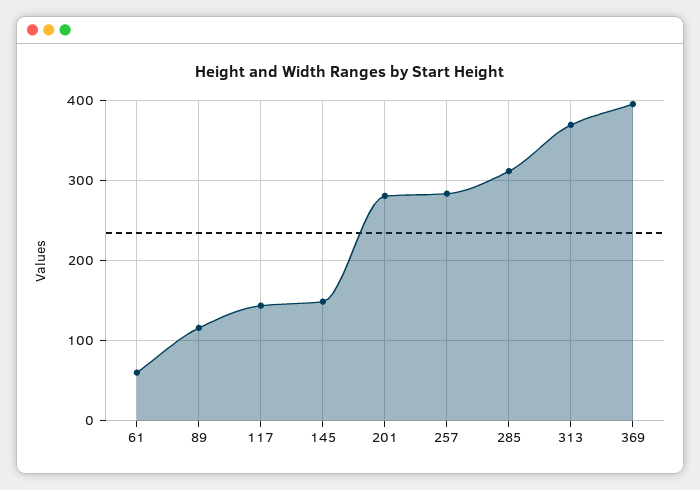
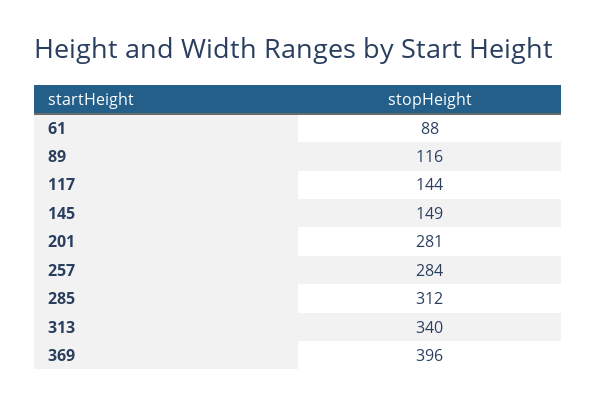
61: 60 -> 88
313: 370 -> 340

